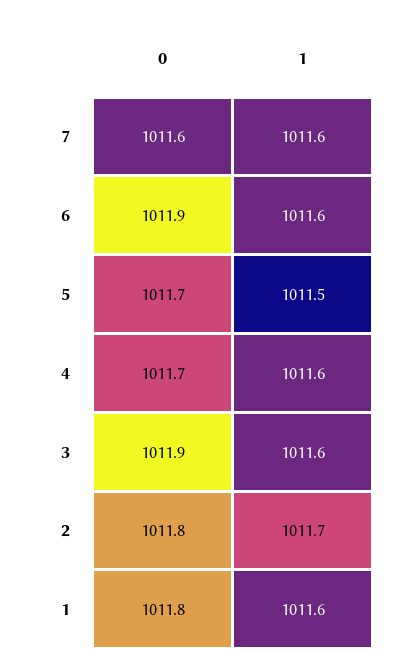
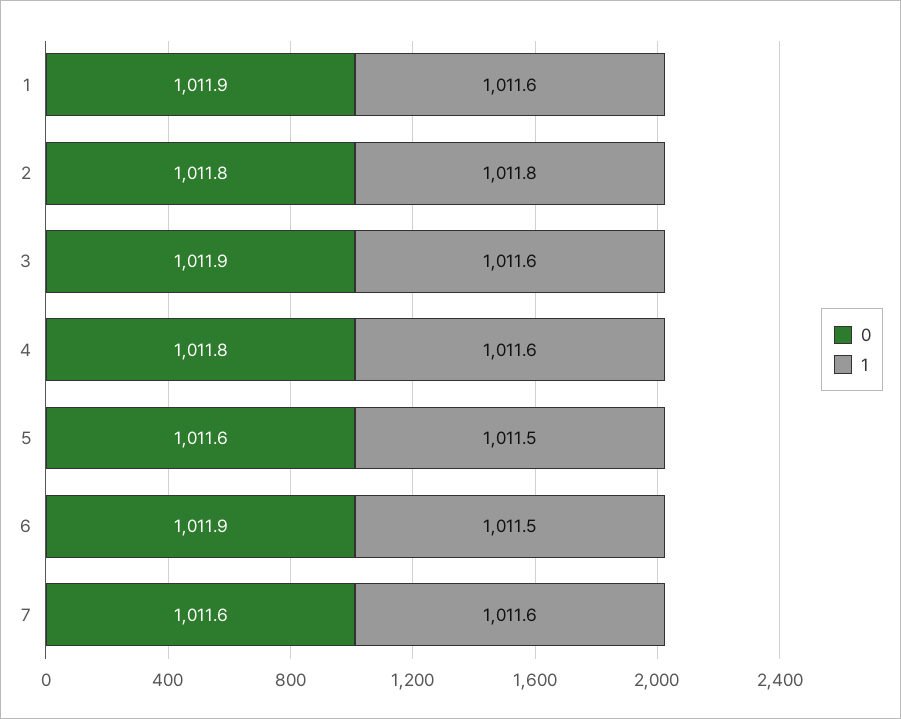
1, 6: 1011.6 -> 1011.5
0, 5: 1011.7 -> 1011.6
0, 4: 1011.7 -> 1011.8
1, 2: 1011.7 -> 1011.8
0, 1: 1011.8 -> 1011.9

